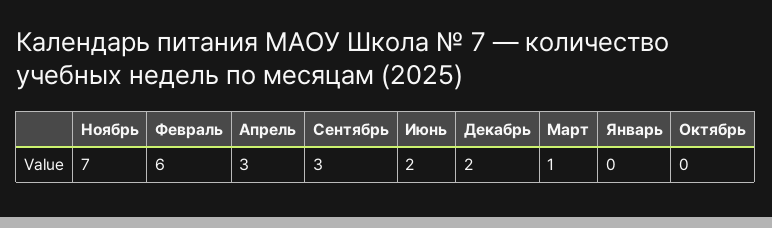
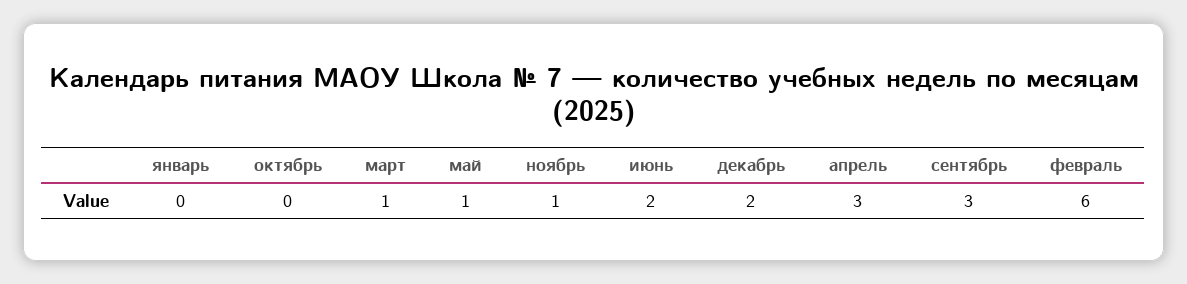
Ноябрь: 7 -> 1
май: none -> 1

